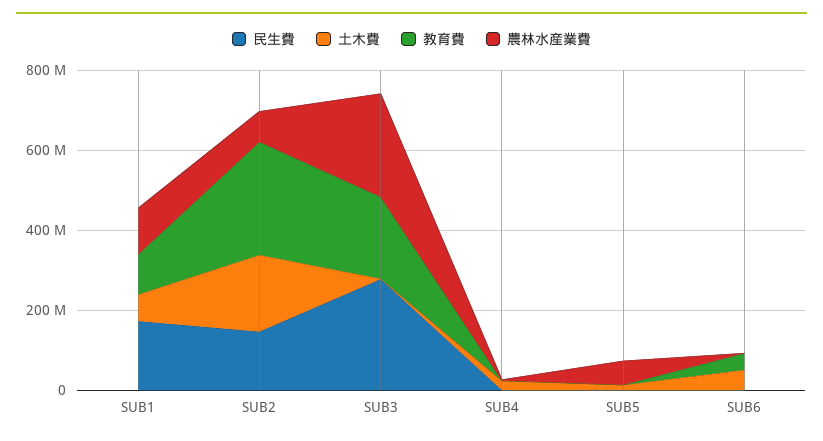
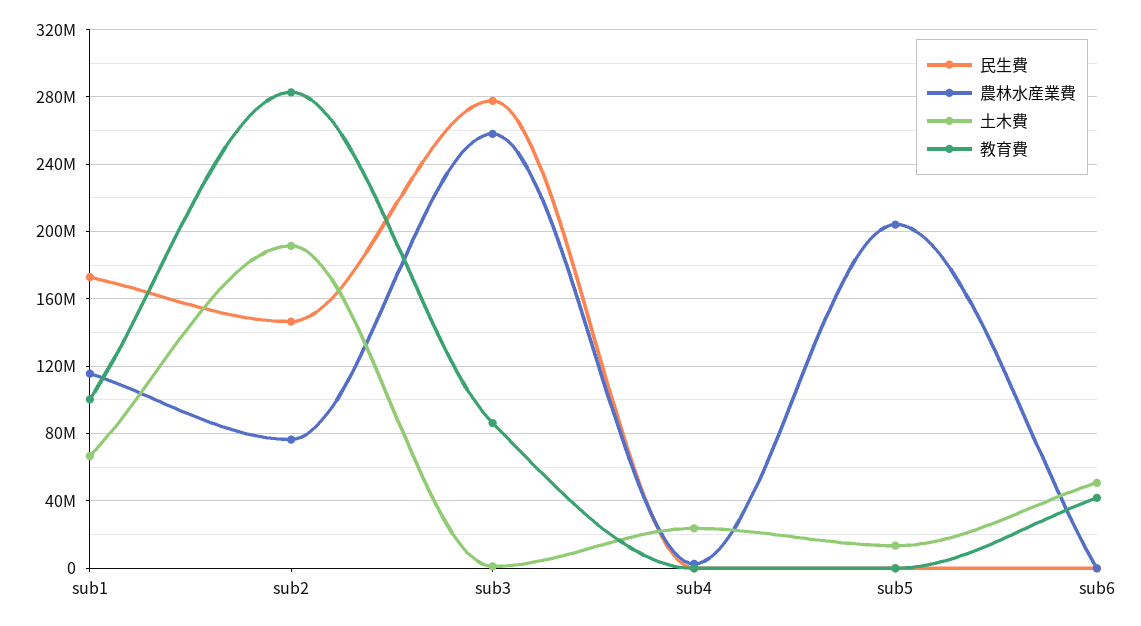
教育費, SUB3: 200000000 -> 85000000
農林水産業費, SUB5: 50000000 -> 205000000

